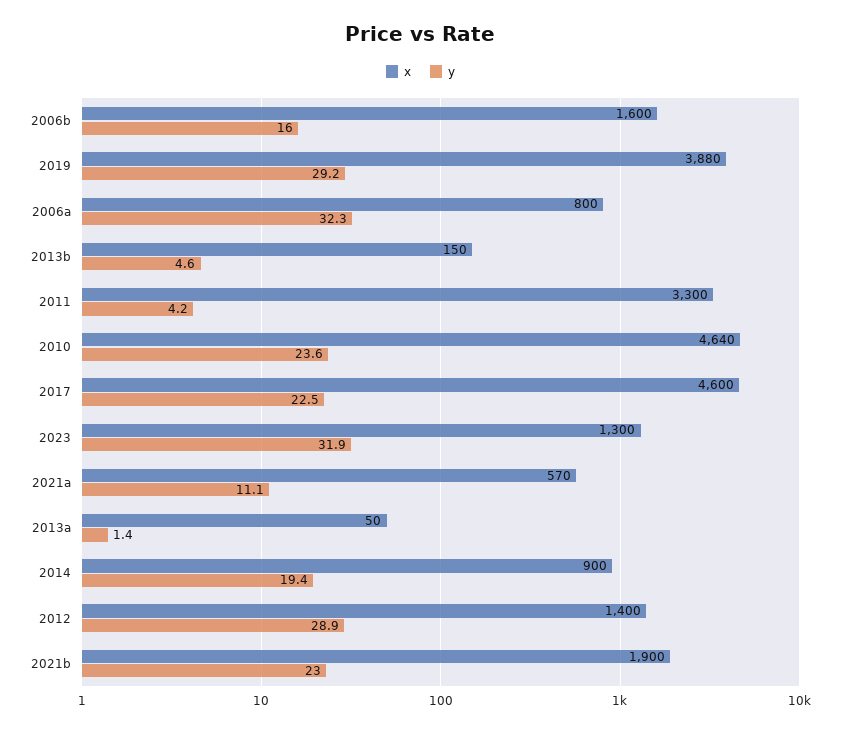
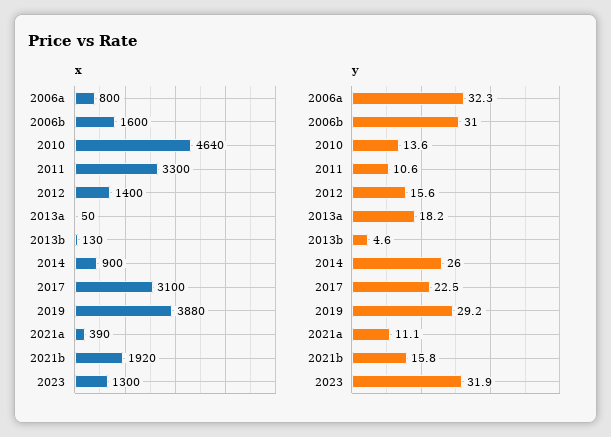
y, 2006b: 16 -> 31
x, 2013b: 150 -> 130
y, 2011: 4.2 -> 10.6
y, 2010: 23.6 -> 13.6
x, 2017: 4600 -> 3100
x, 2021a: 570 -> 390
y, 2013a: 1.4 -> 18.2
y, 2014: 19.4 -> 26
y, 2012: 28.9 -> 15.6
x, 2021b: 1900 -> 1920
y, 2021b: 23 -> 15.8

